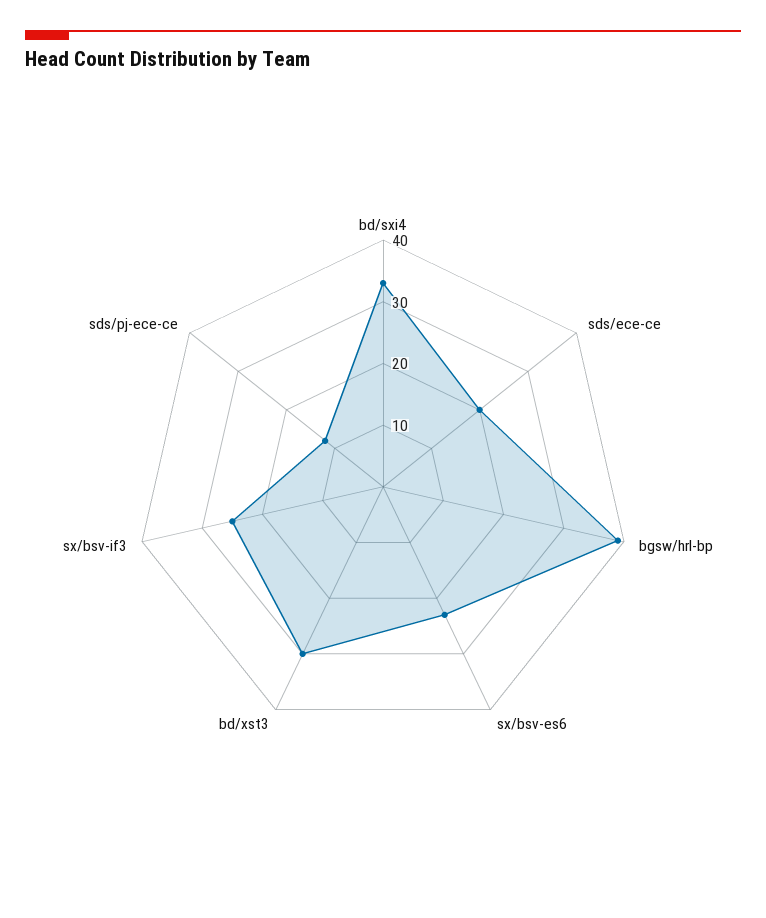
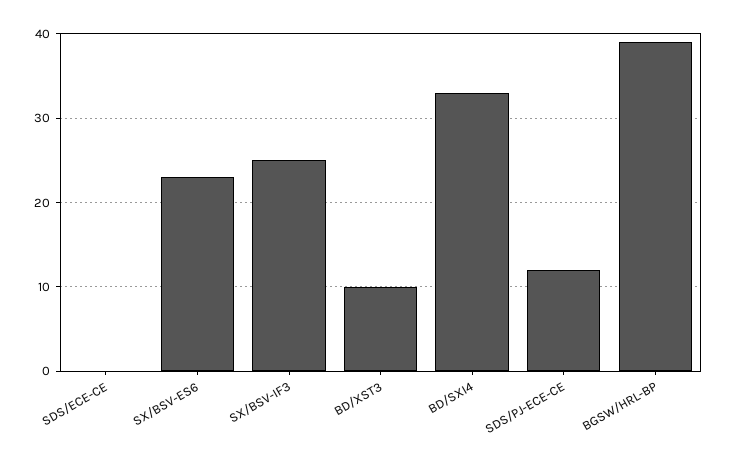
sds/ece-ce: 20 -> 0
bd/xst3: 30 -> 10

